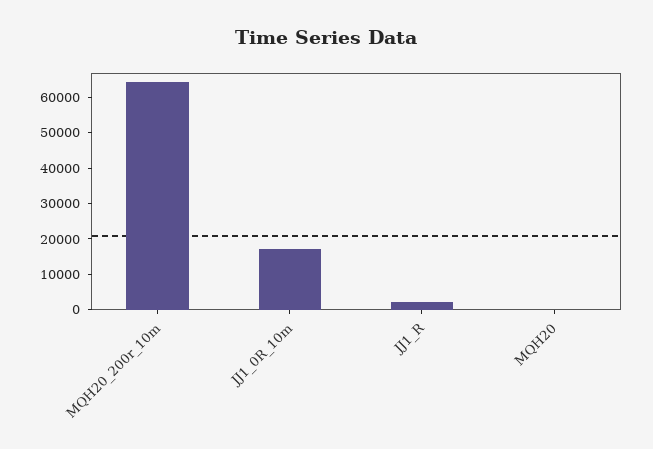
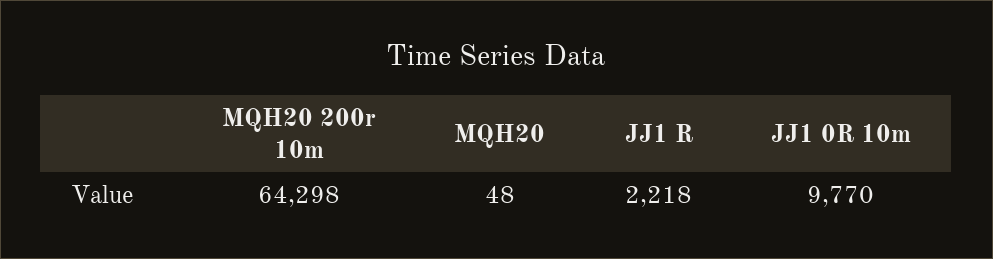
JJ1_0R_10m: 17500 -> 9770

